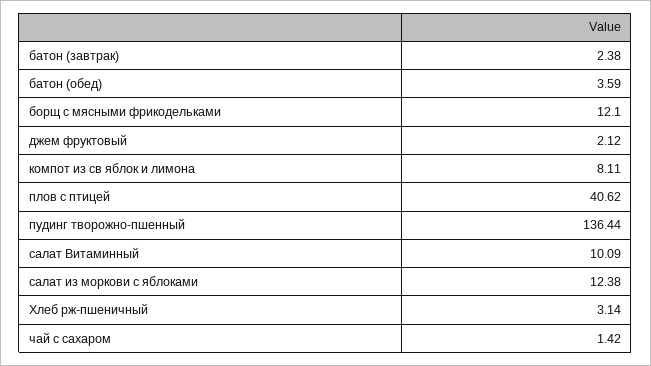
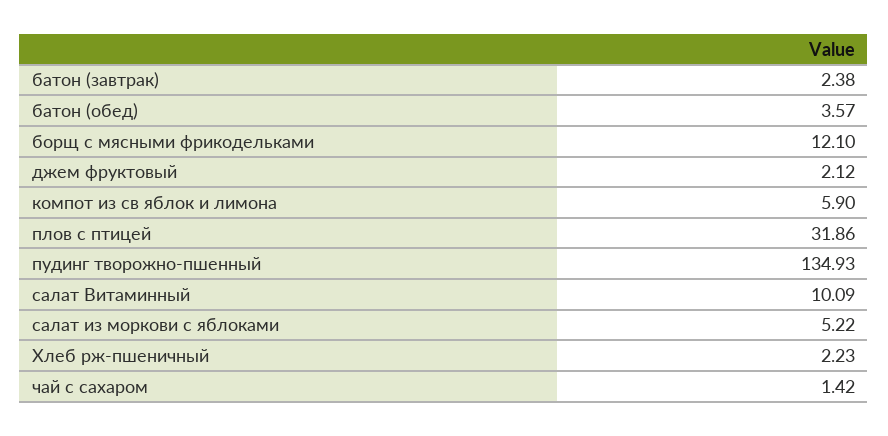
батон (обед): 3.59 -> 3.57
компот из св яблок и лимона: 8.11 -> 5.9
плов с птицей: 40.62 -> 31.86
пудинг творожно-пшенный: 136.44 -> 134.93
салат из моркови с яблоками: 12.38 -> 5.22
Хлеб рж-пшеничный: 3.14 -> 2.23

